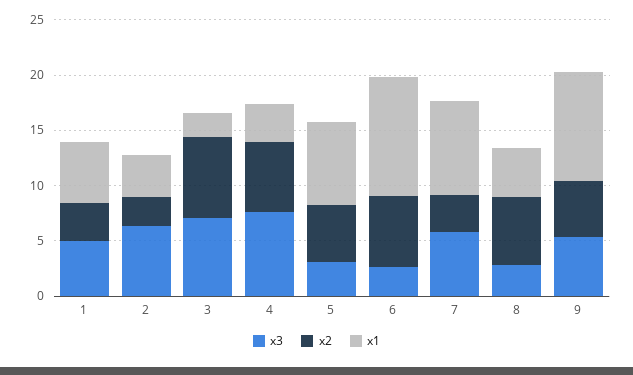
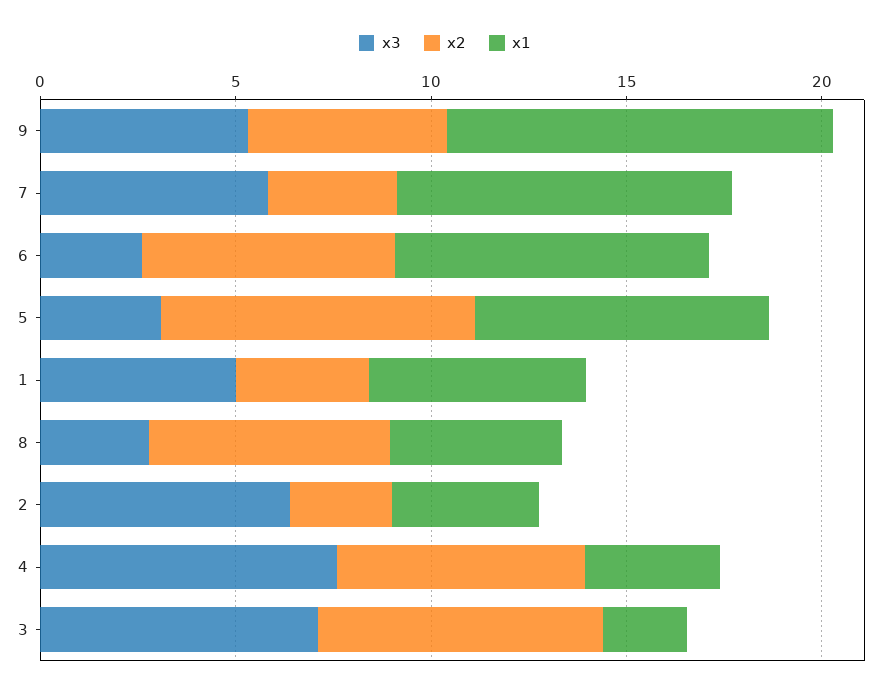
x2, 5: 5 -> 8
x1, 6: 11 -> 8

